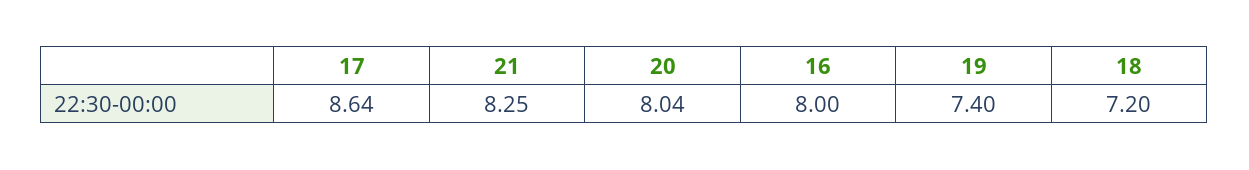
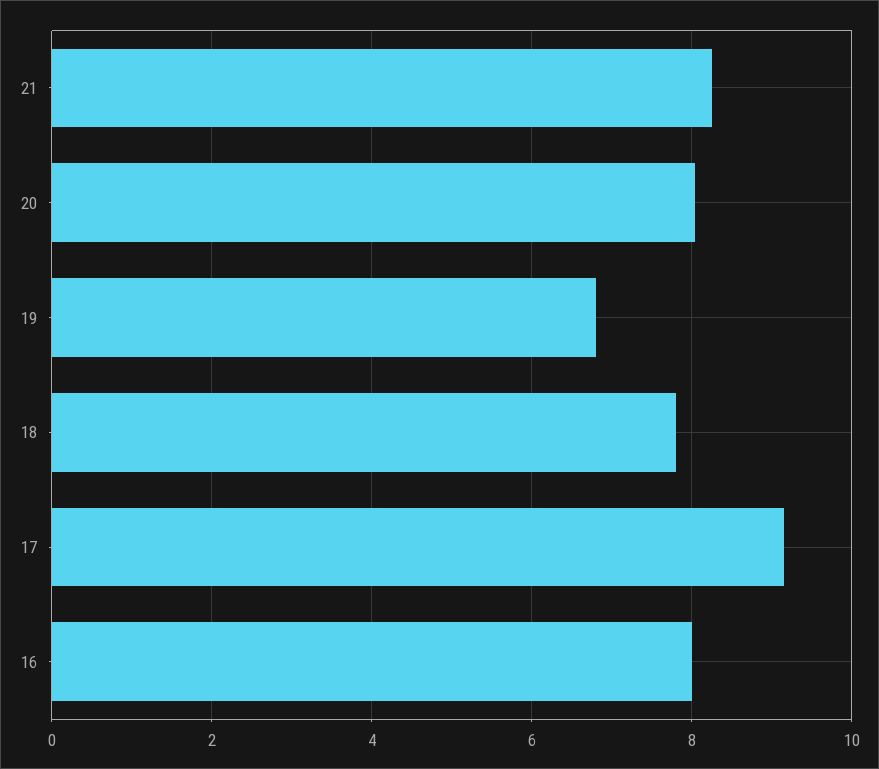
17: 8.64 -> 9.2
19: 7.4 -> 6.8
18: 7.2 -> 7.8

